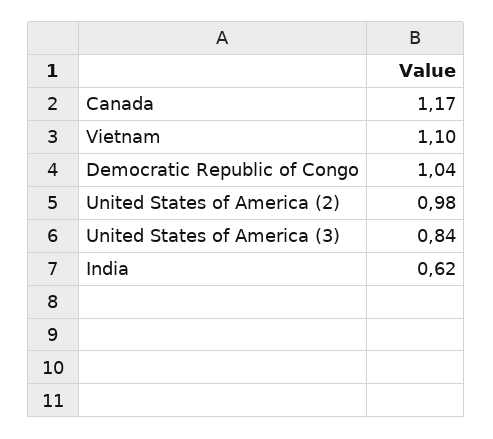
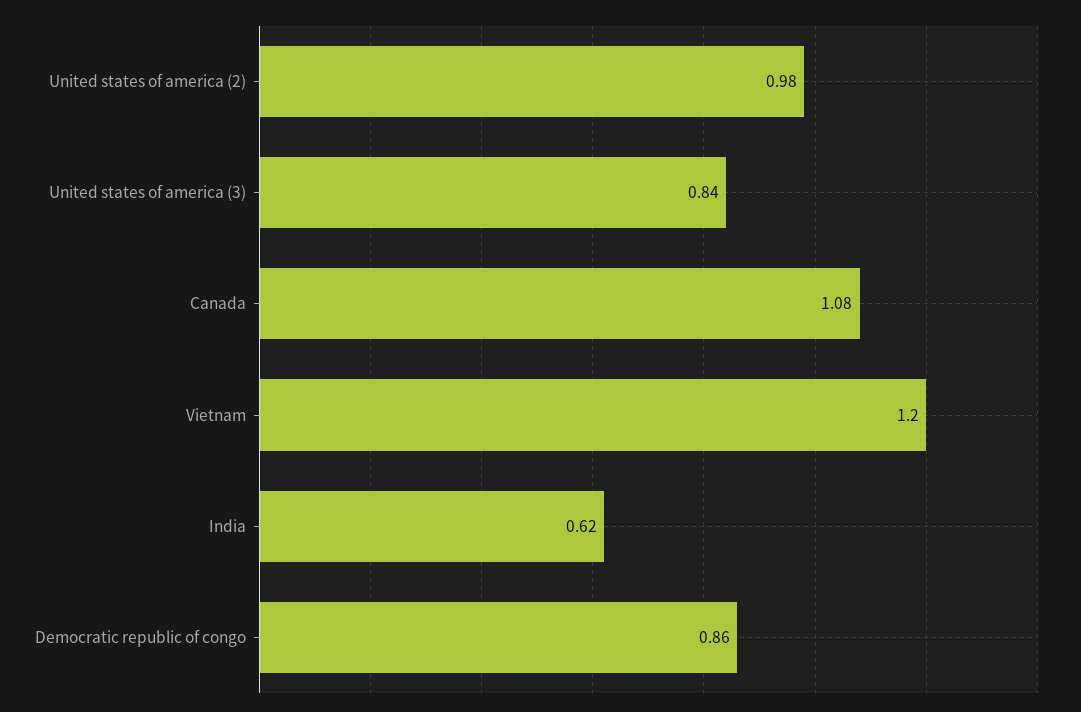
Canada: 1.17 -> 1.08
Vietnam: 1.1 -> 1.2
Democratic Republic of Congo: 1.04 -> 0.86

